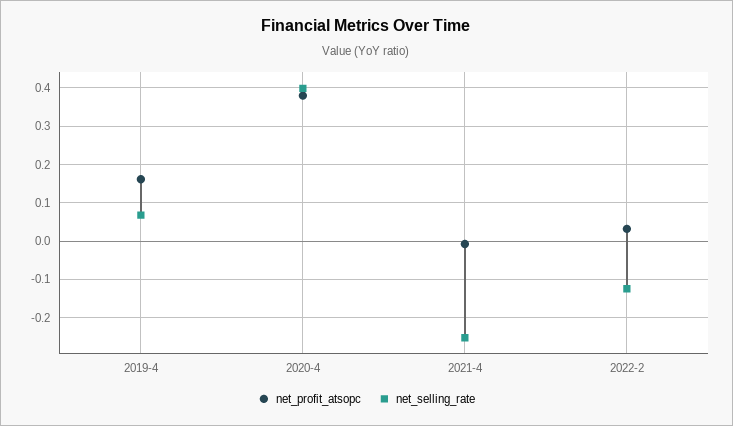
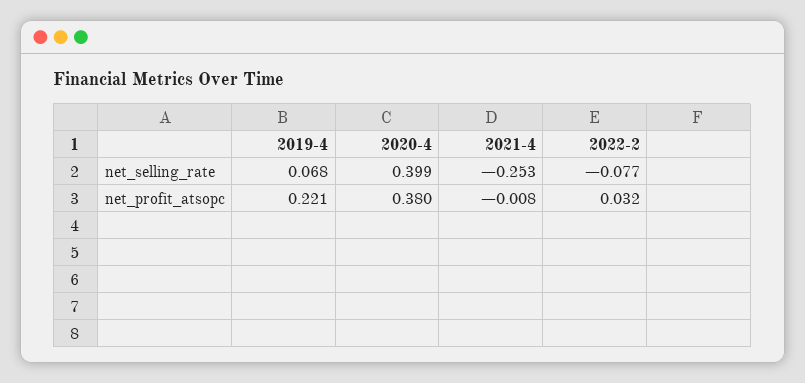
net_profit_atsopc, 2019-4: 0.16 -> 0.221
net_selling_rate, 2022-2: -0.12 -> -0.077

